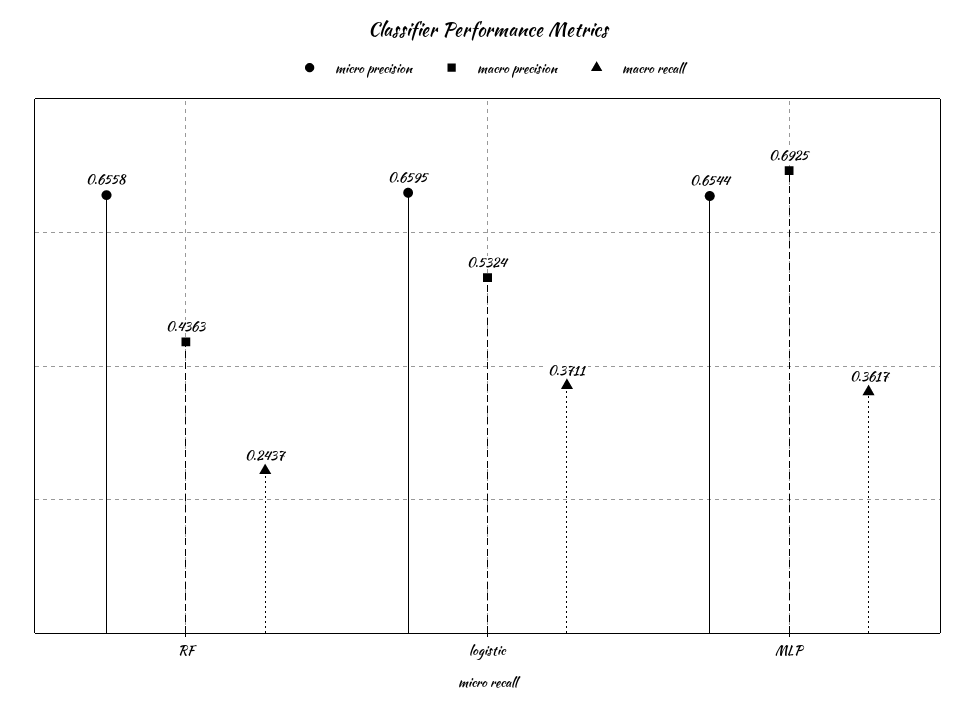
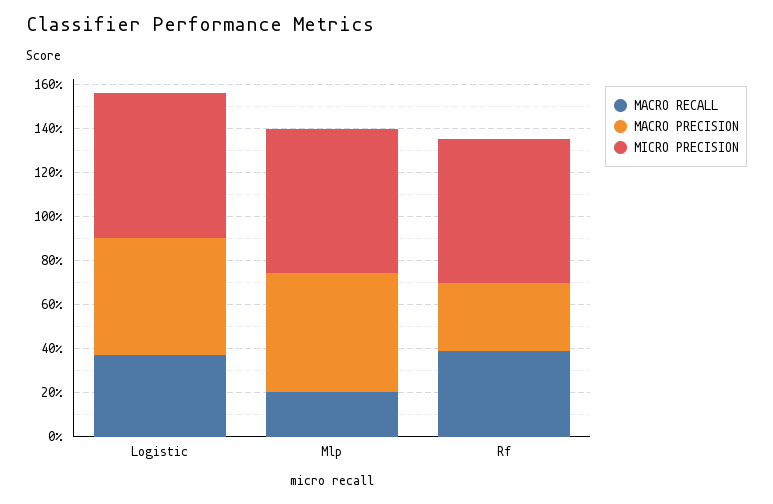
macro precision, RF: 0.4363 -> 0.3
macro recall, RF: 0.2437 -> 0.4
macro precision, MLP: 0.6925 -> 0.55
macro recall, MLP: 0.3617 -> 0.2

